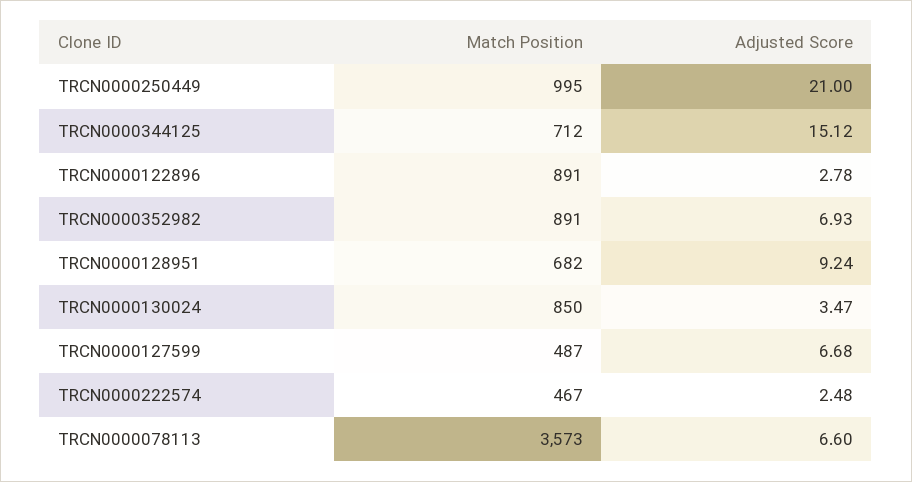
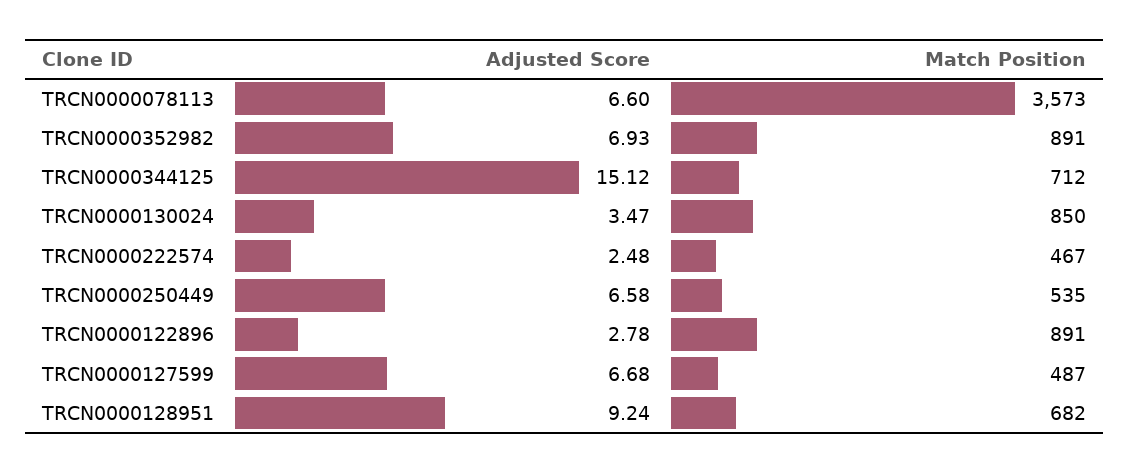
Match Position, TRCN0000250449: 995 -> 535
Adjusted Score, TRCN0000250449: 21 -> 6.58

